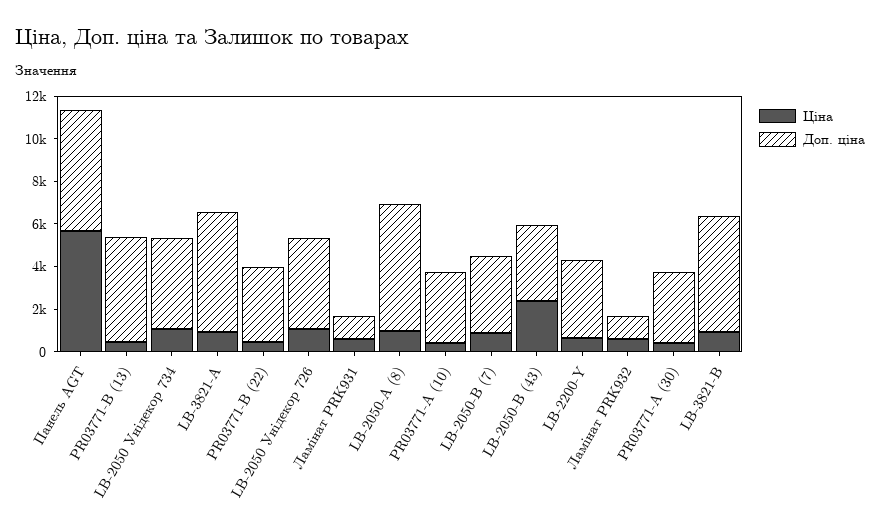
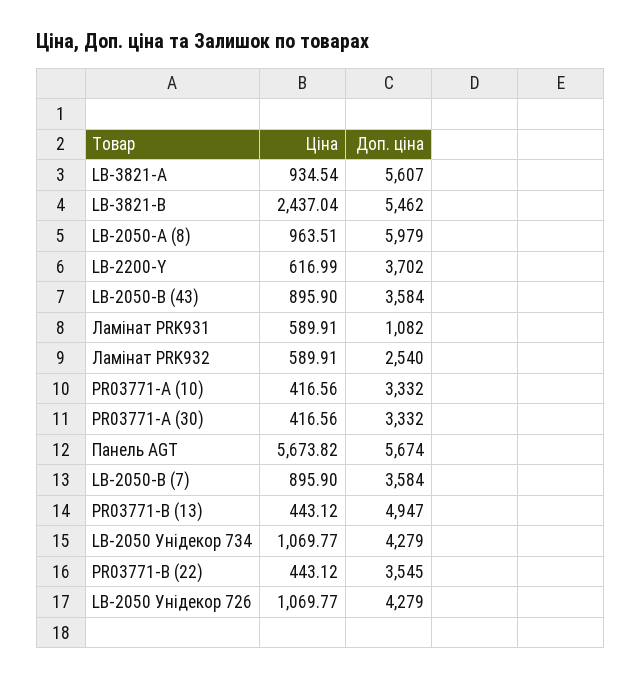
Ціна, LB-2050-В (43): 2500 -> 895.9
Доп. ціна, Ламінат PRK932: 1000 -> 2540
Ціна, LB-3821-В: 1000 -> 2437.04

